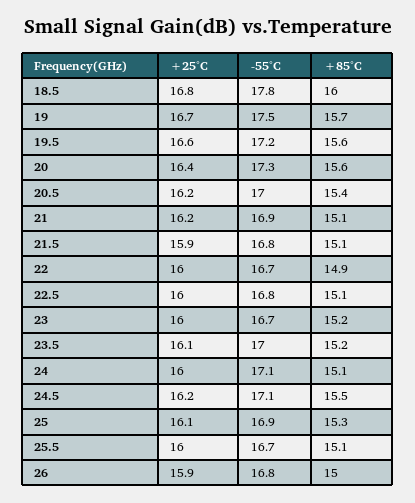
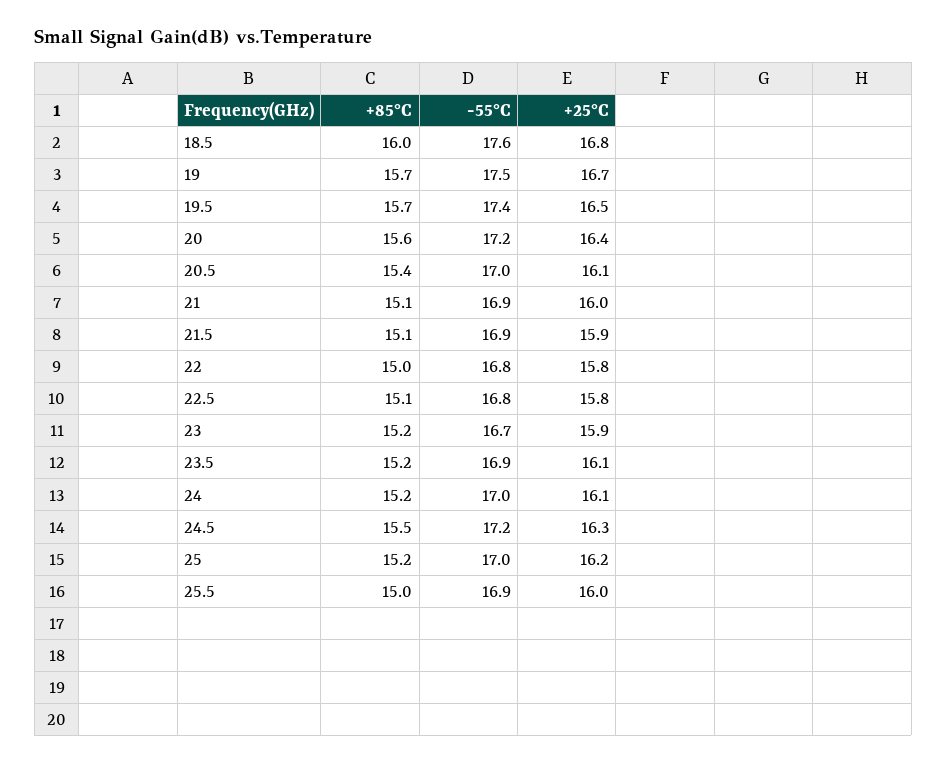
-55°C, 18.5: 17.8 -> 17.6
+25°C, 19.5: 16.6 -> 16.5
-55°C, 19.5: 17.2 -> 17.4
+85°C, 19.5: 15.6 -> 15.7
-55°C, 20: 17.3 -> 17.2
+25°C, 20.5: 16.2 -> 16.1
+25°C, 21: 16.2 -> 16
-55°C, 21.5: 16.8 -> 16.9
+25°C, 22: 16 -> 15.8
-55°C, 22: 16.7 -> 16.8
+85°C, 22: 14.9 -> 15
+25°C, 22.5: 16 -> 15.8
+25°C, 23: 16 -> 15.9
-55°C, 23.5: 17 -> 16.9
+25°C, 24: 16 -> 16.1
-55°C, 24: 17.1 -> 17
+85°C, 24: 15.1 -> 15.2
+25°C, 24.5: 16.2 -> 16.3
-55°C, 24.5: 17.1 -> 17.2
+25°C, 25: 16.1 -> 16.2
-55°C, 25: 16.9 -> 17
+85°C, 25: 15.3 -> 15.2
-55°C, 25.5: 16.7 -> 16.9
+85°C, 25.5: 15.1 -> 15
+25°C, 26: 15.9 -> none
-55°C, 26: 16.8 -> none
+85°C, 26: 15 -> none

